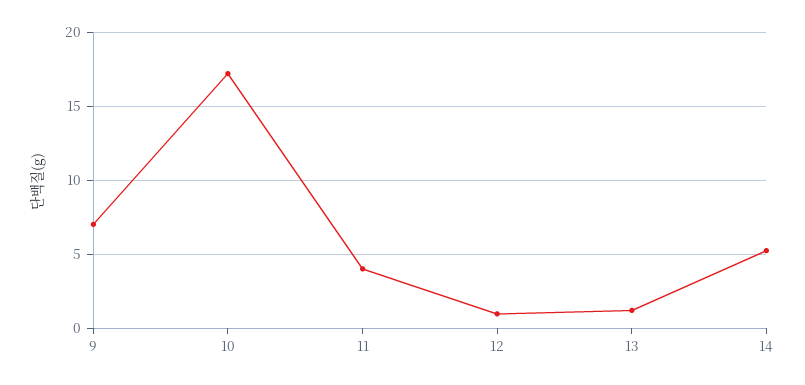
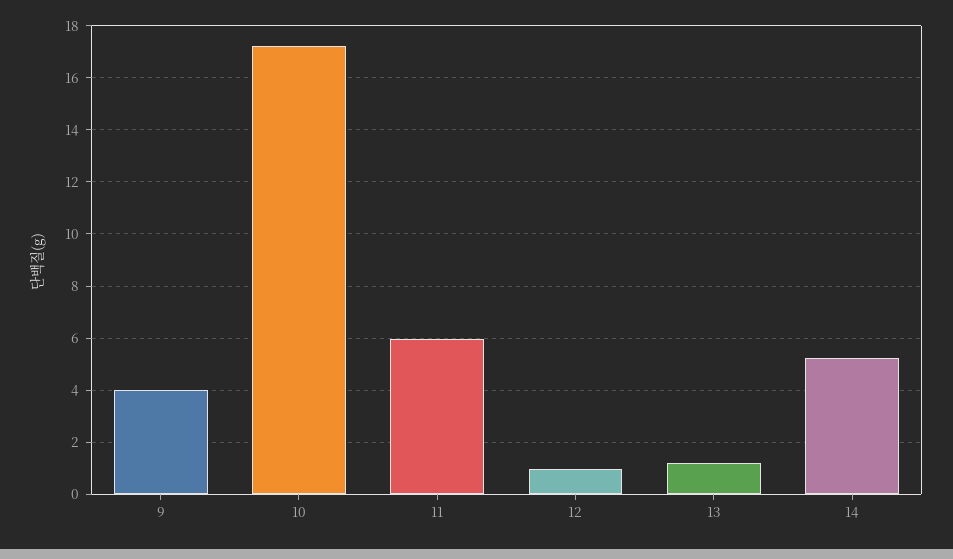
9: 7 -> 4
11: 4 -> 6

